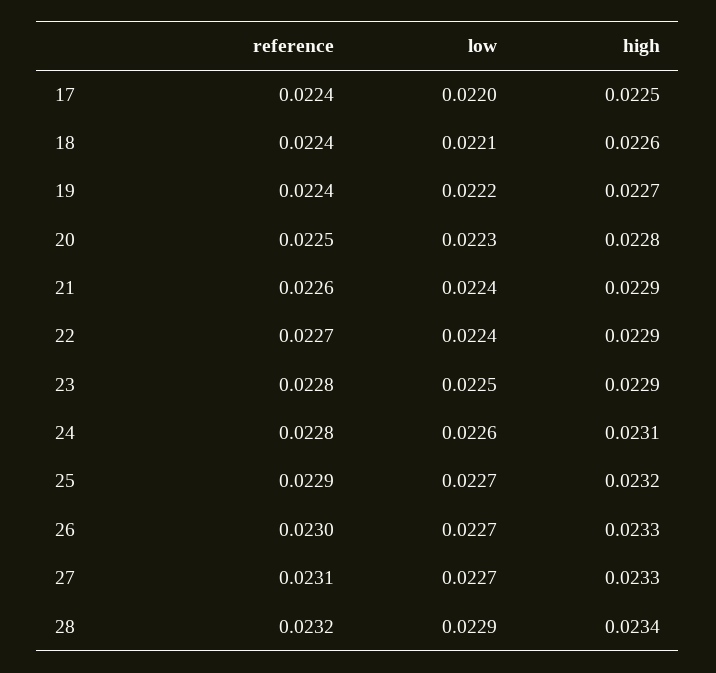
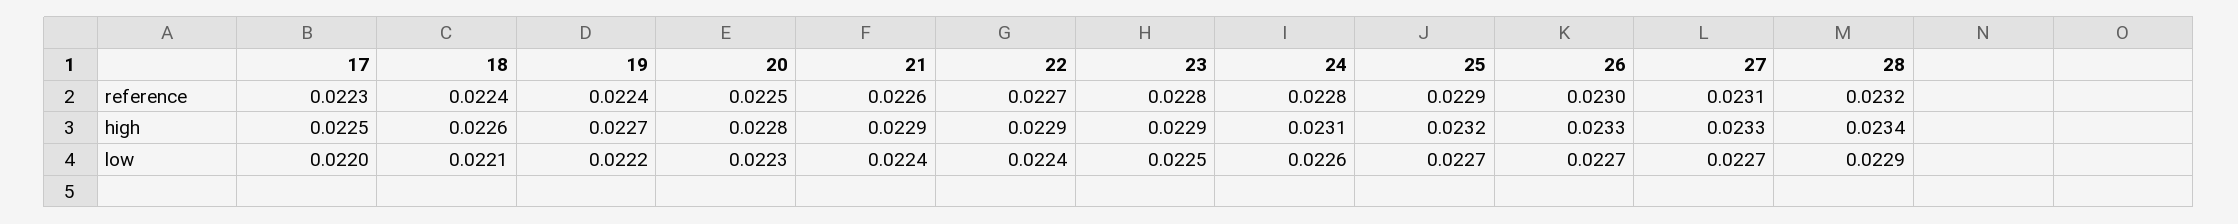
reference, 17: 0.0224 -> 0.0223

